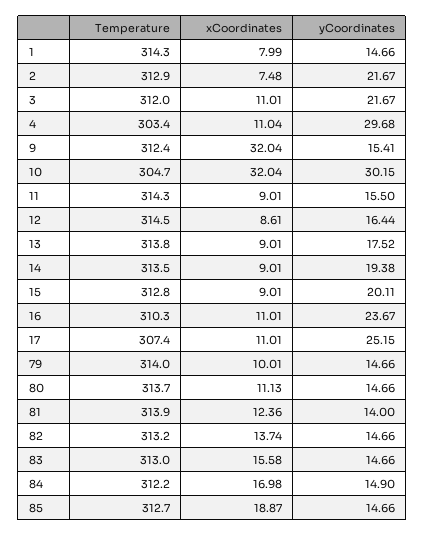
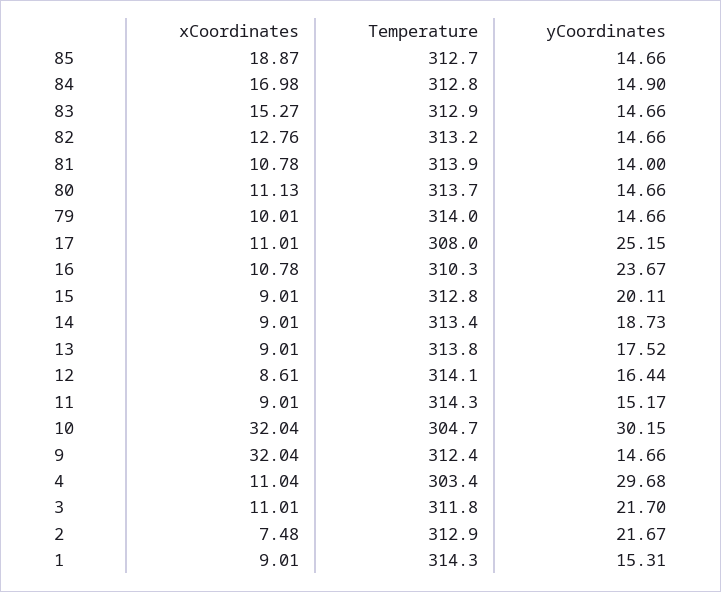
xCoordinates, 1: 7.99 -> 9.01
yCoordinates, 1: 14.66 -> 15.31
Temperature, 3: 312 -> 311.8
yCoordinates, 3: 21.67 -> 21.7
yCoordinates, 9: 15.41 -> 14.66
yCoordinates, 11: 15.5 -> 15.17
Temperature, 12: 314.5 -> 314.1
Temperature, 14: 313.5 -> 313.4
yCoordinates, 14: 19.38 -> 18.73
xCoordinates, 16: 11.01 -> 10.78
Temperature, 17: 307.4 -> 308
xCoordinates, 81: 12.36 -> 10.78
xCoordinates, 82: 13.74 -> 12.76
Temperature, 83: 313 -> 312.9
xCoordinates, 83: 15.58 -> 15.27
Temperature, 84: 312.2 -> 312.8

